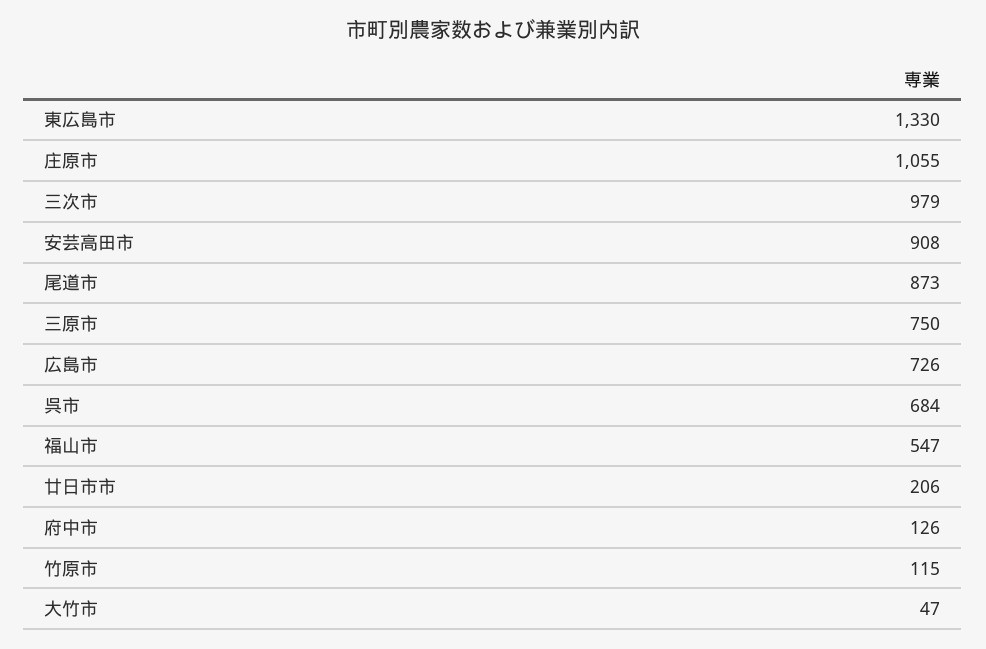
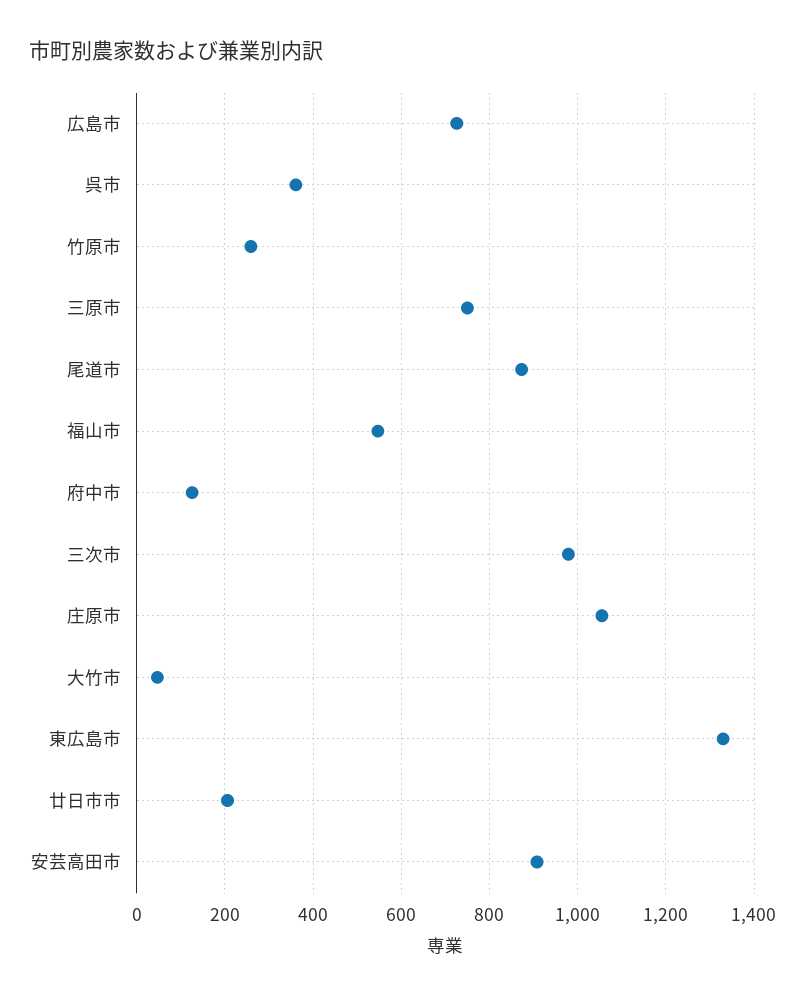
呉市: 684 -> 360
竹原市: 115 -> 260

